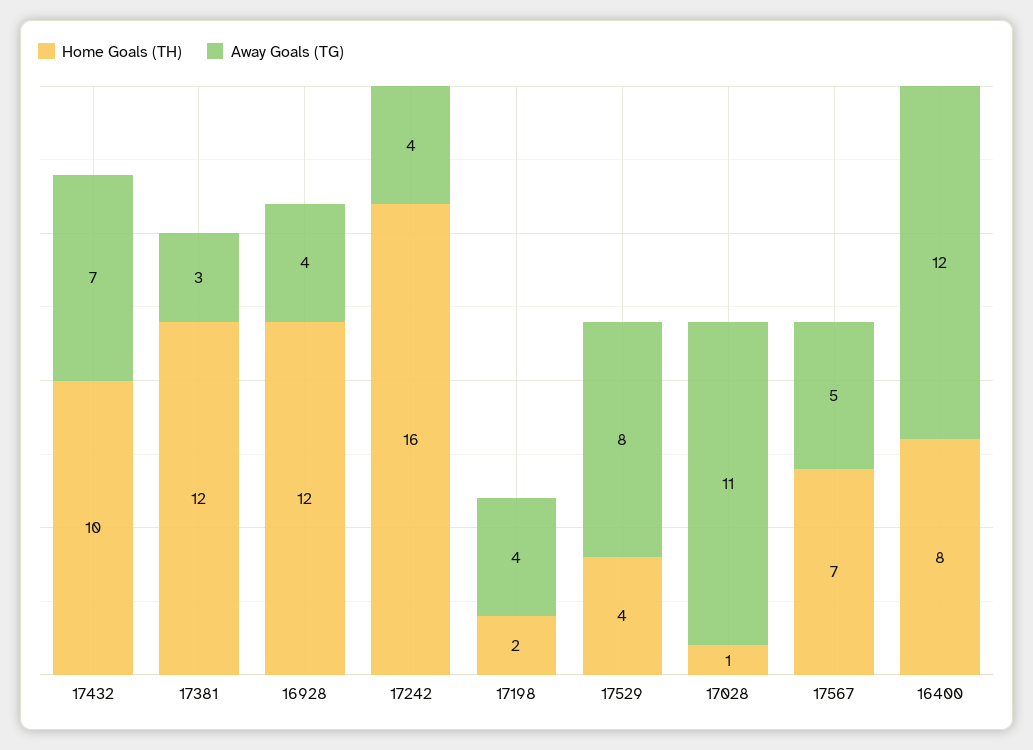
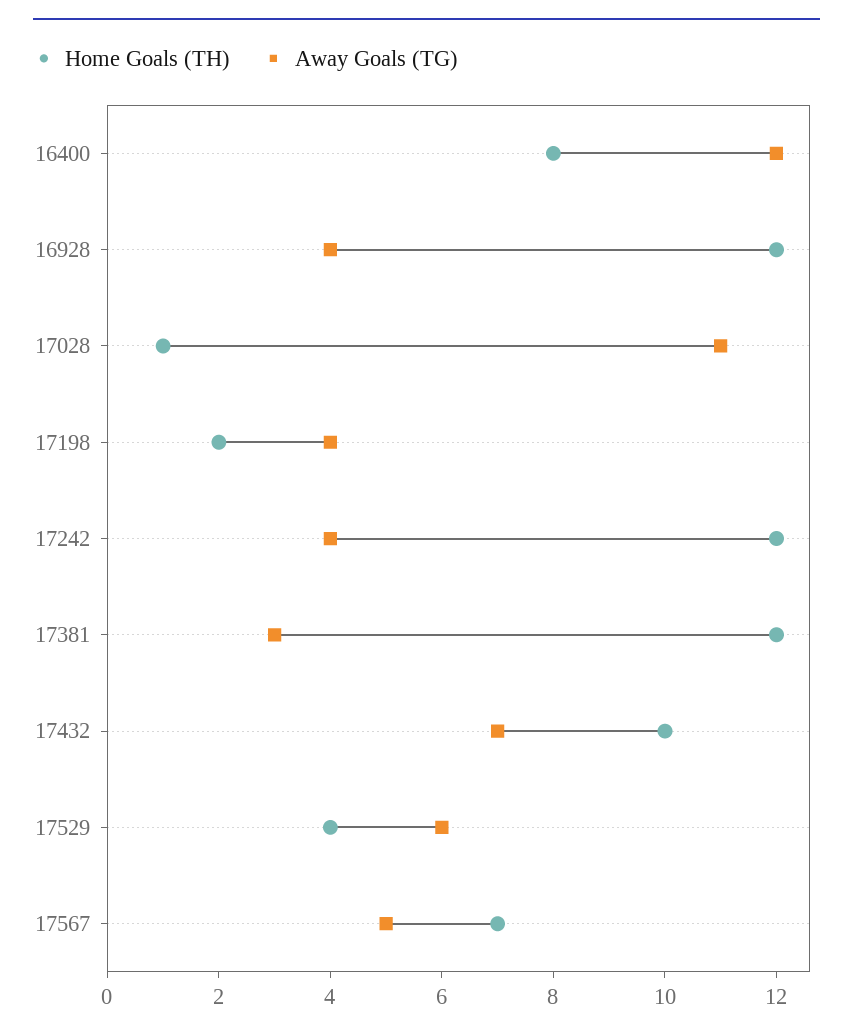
Home Goals (TH), 17242: 16 -> 12
Away Goals (TG), 17529: 8 -> 6

